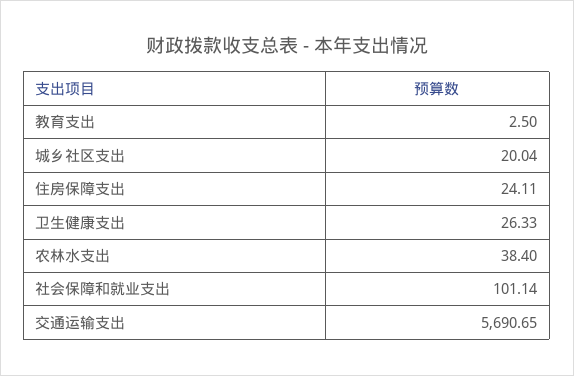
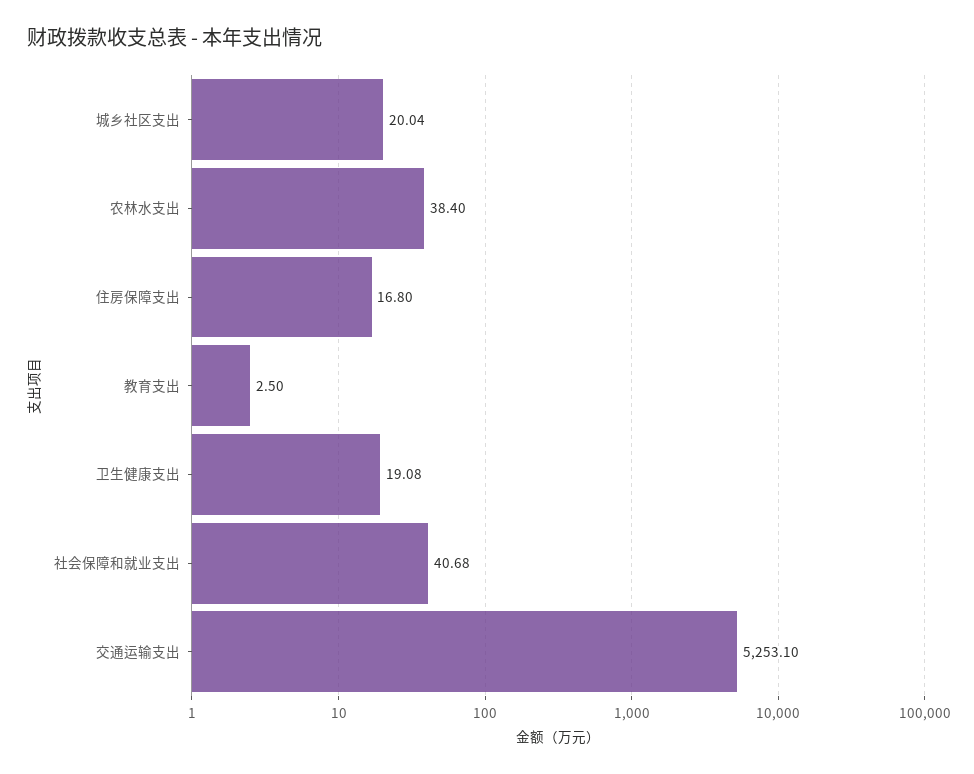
住房保障支出: 24.11 -> 16.8
卫生健康支出: 26.33 -> 19.08
社会保障和就业支出: 101.14 -> 40.68
交通运输支出: 5690.65 -> 5253.1

